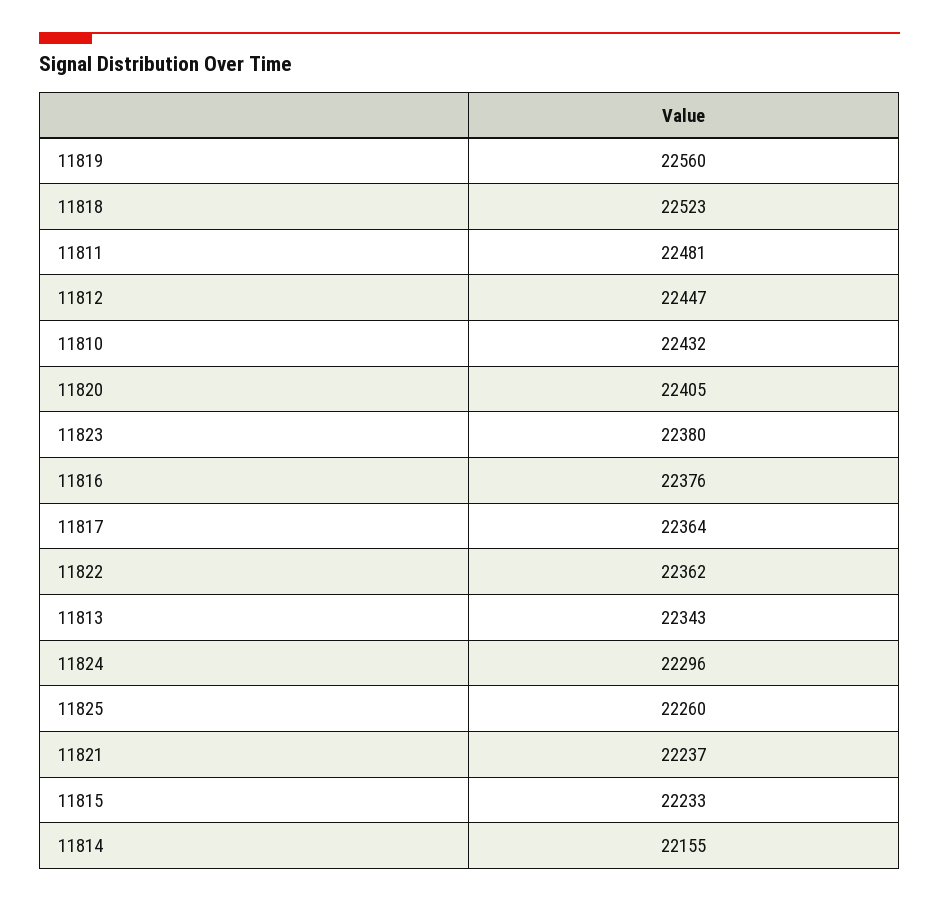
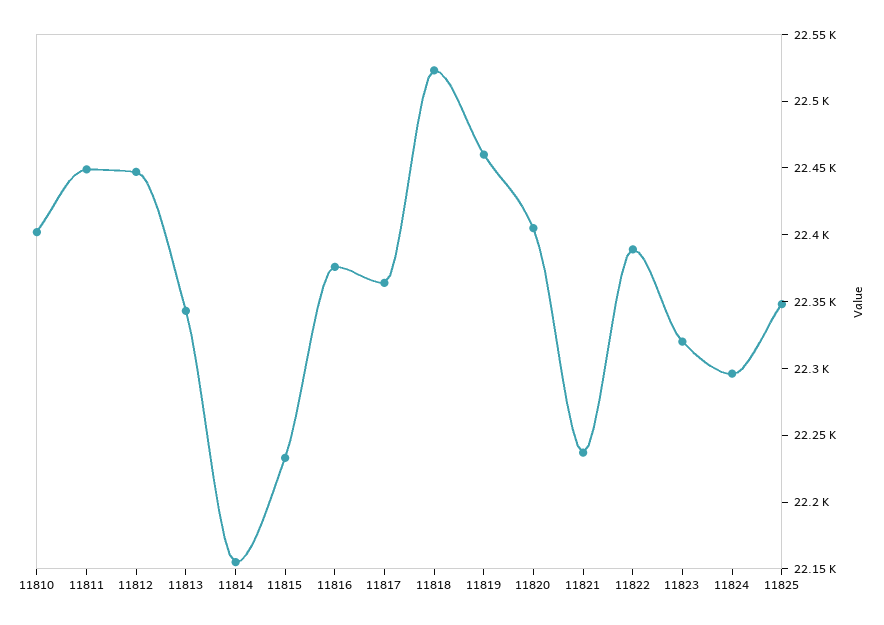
11819: 22560 -> 22460
11811: 22481 -> 22450
11810: 22432 -> 22400
11823: 22380 -> 22320
11822: 22362 -> 22390
11825: 22260 -> 22350

